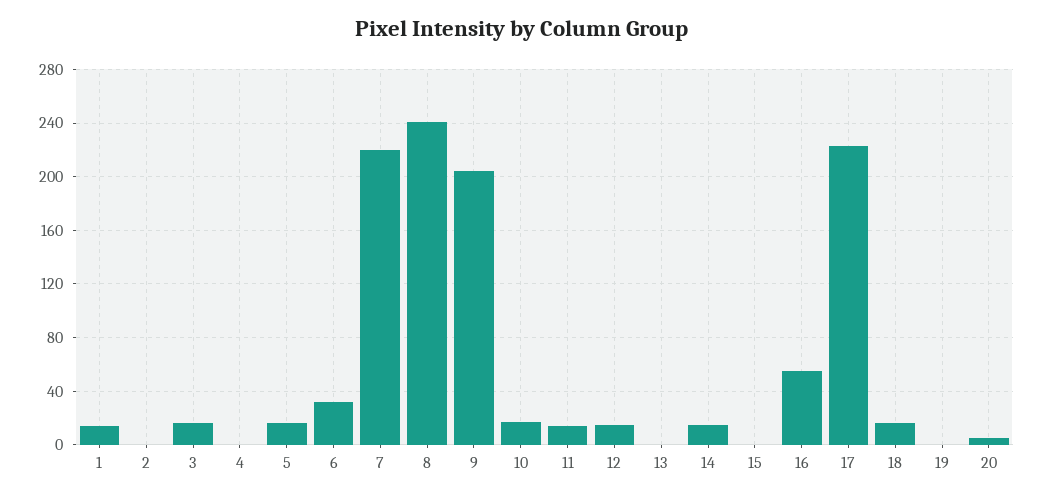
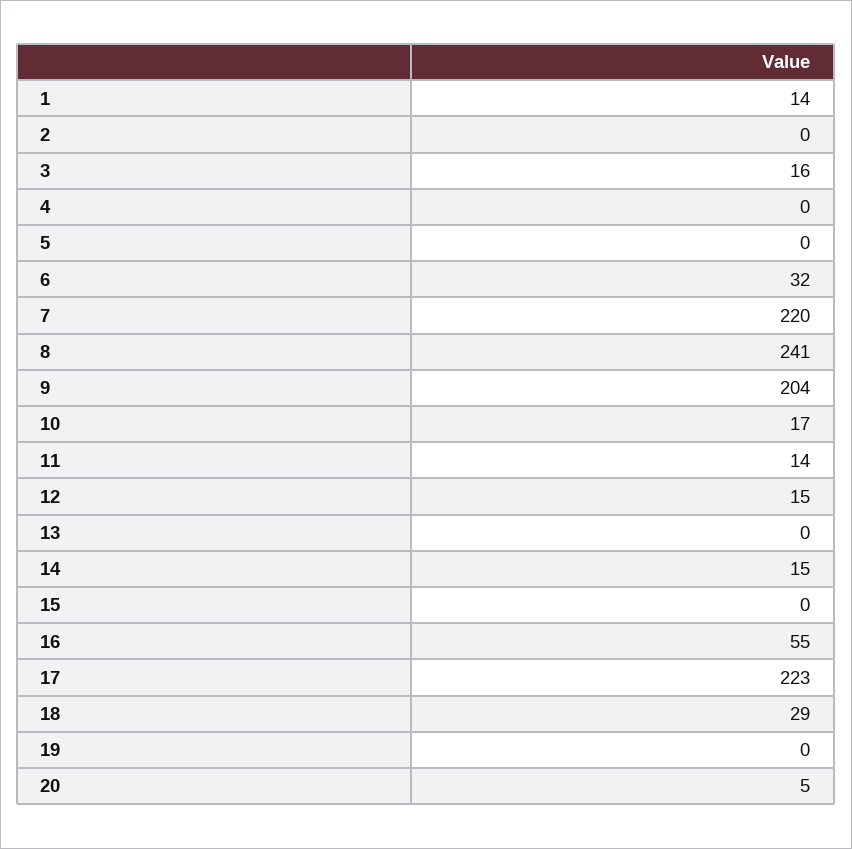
5: 15 -> 0
18: 15 -> 29

